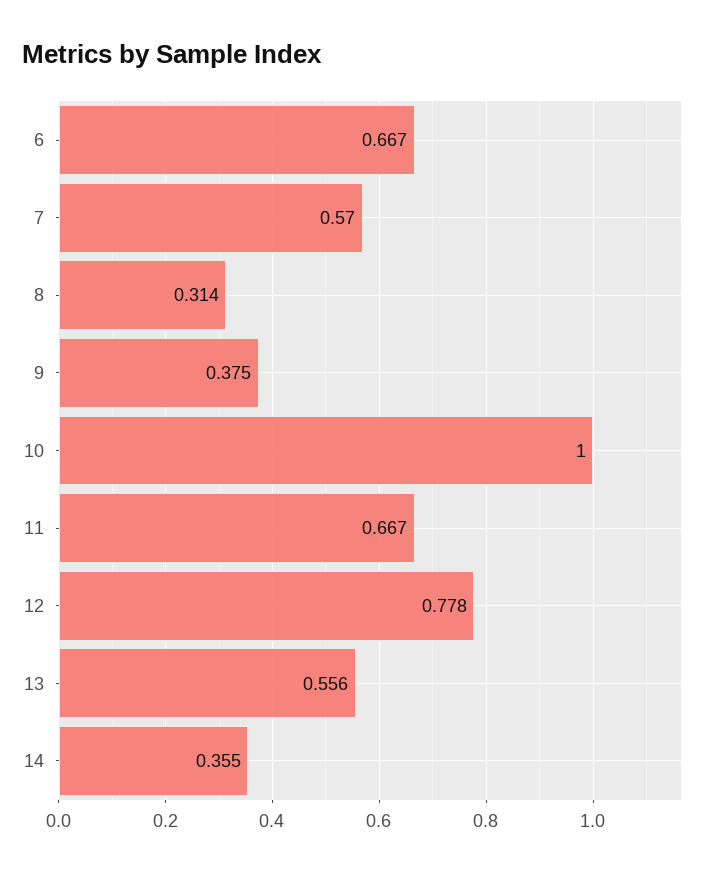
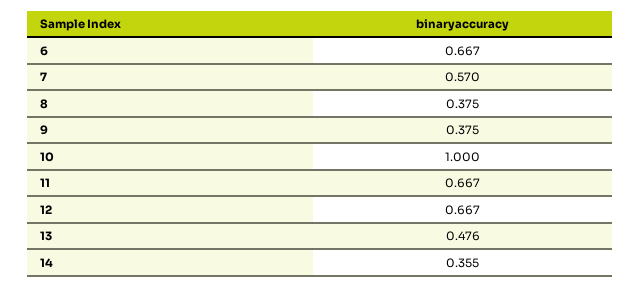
8: 0.314 -> 0.375
12: 0.778 -> 0.667
13: 0.556 -> 0.476

